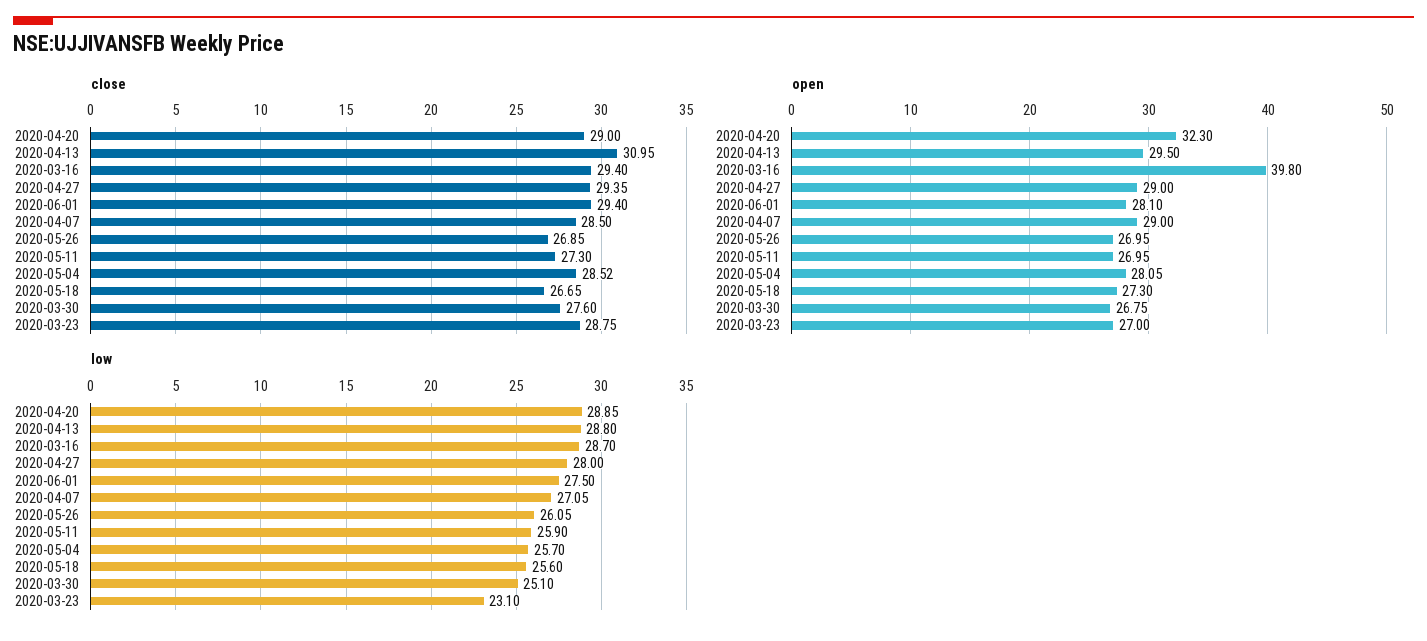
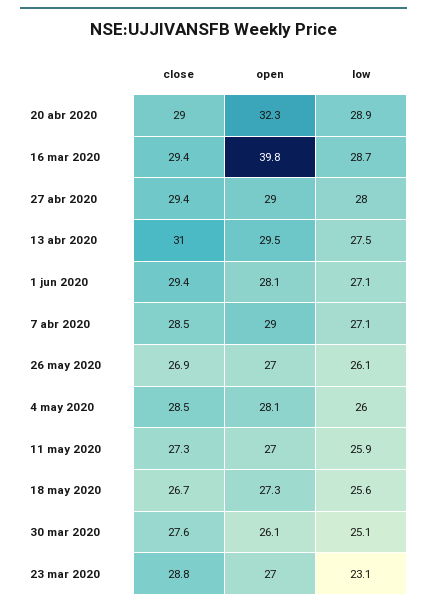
open, 2020-03-30: 26.75 -> 26.1
low, 2020-04-13: 28.8 -> 27.5
low, 2020-06-01: 27.5 -> 27.1
low, 2020-05-04: 25.7 -> 26

